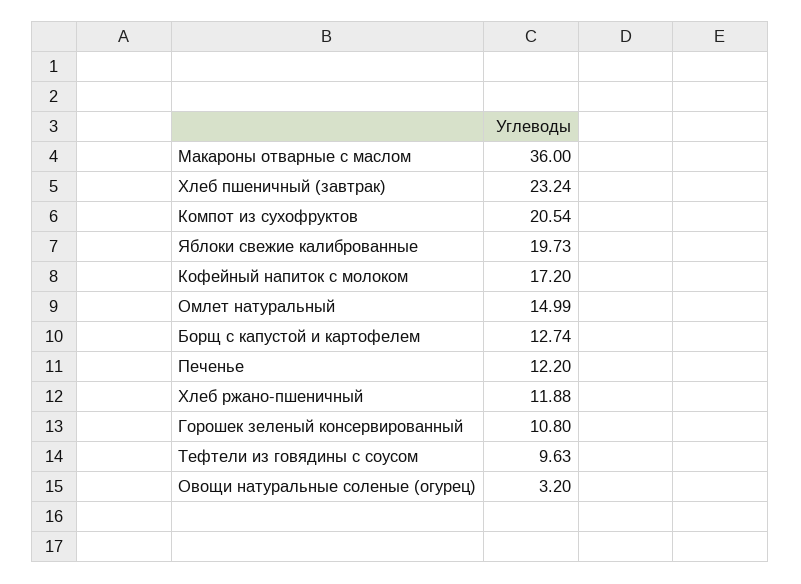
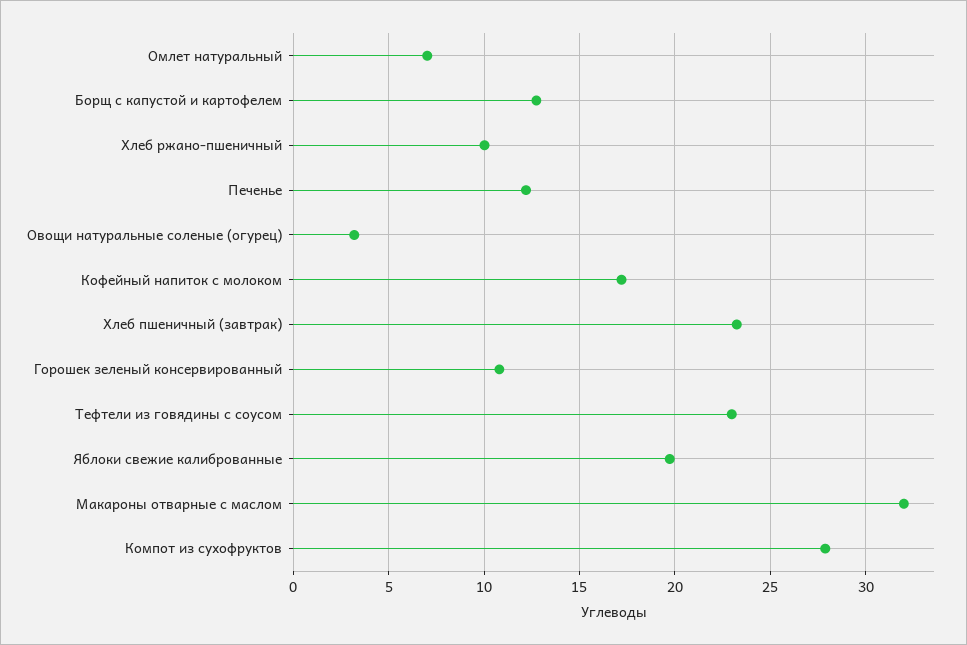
Макароны отварные с маслом: 36 -> 32
Компот из сухофруктов: 20.54 -> 28
Омлет натуральный: 14.99 -> 7
Хлеб ржано-пшеничный: 11.88 -> 10
Тефтели из говядины с соусом: 9.63 -> 23

